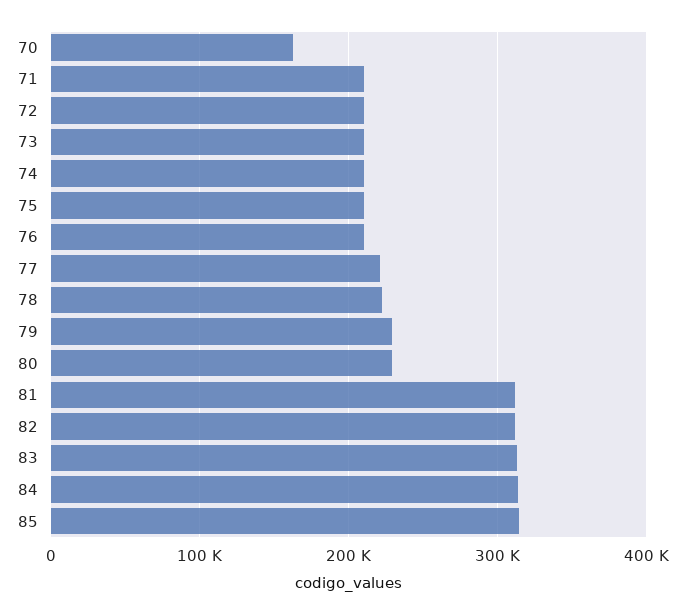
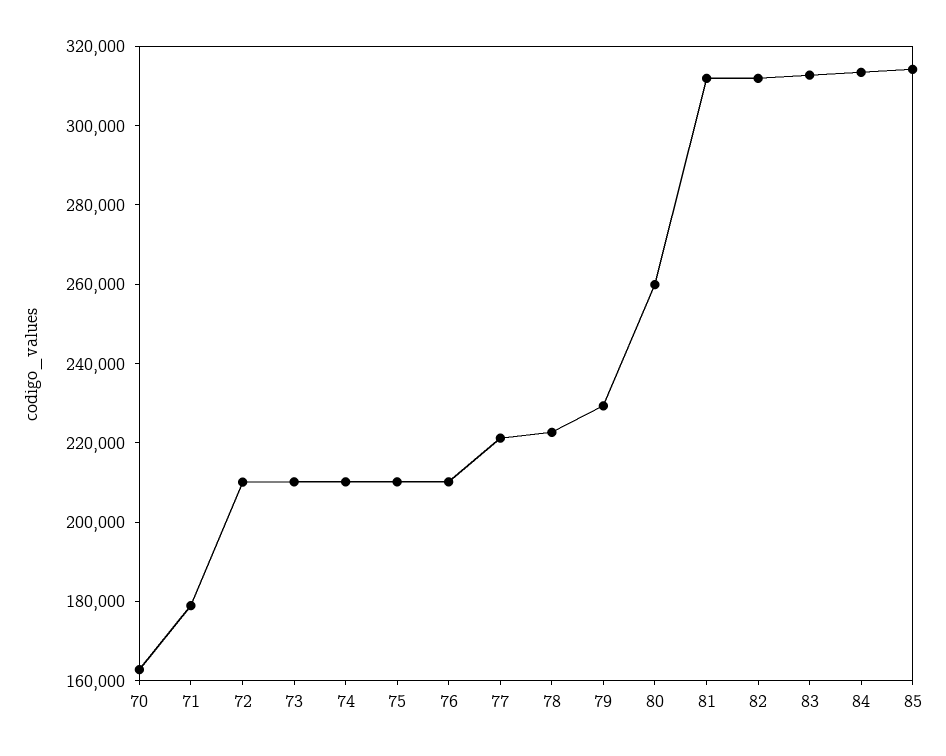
71: 210000 -> 180000
80: 230000 -> 260000

